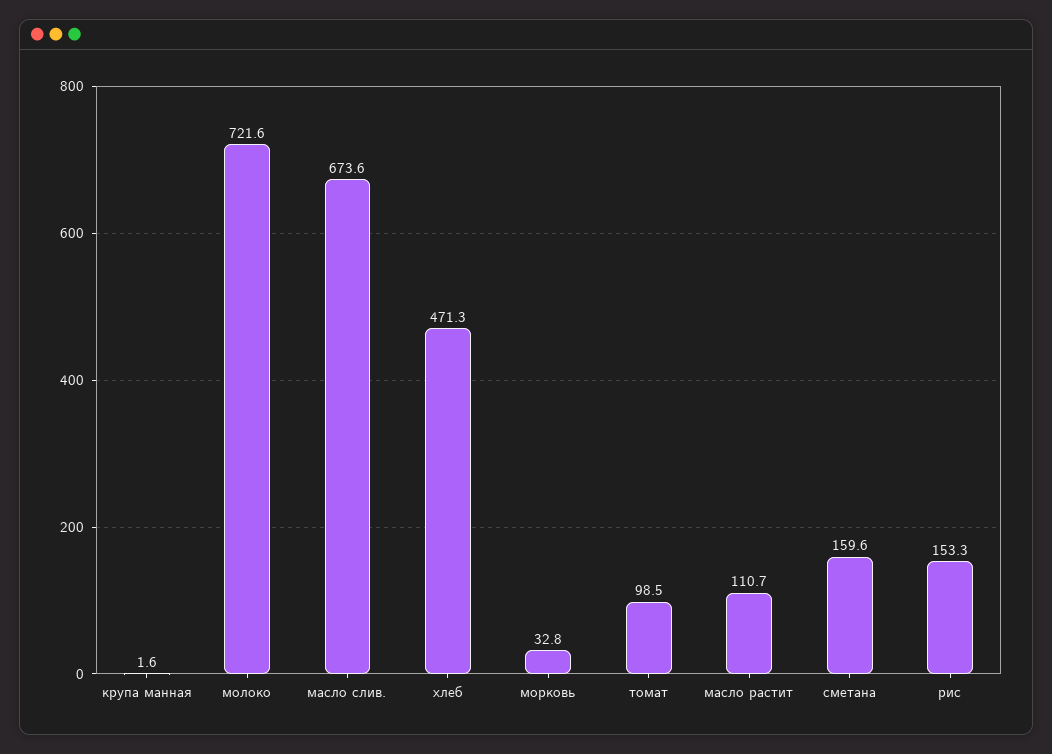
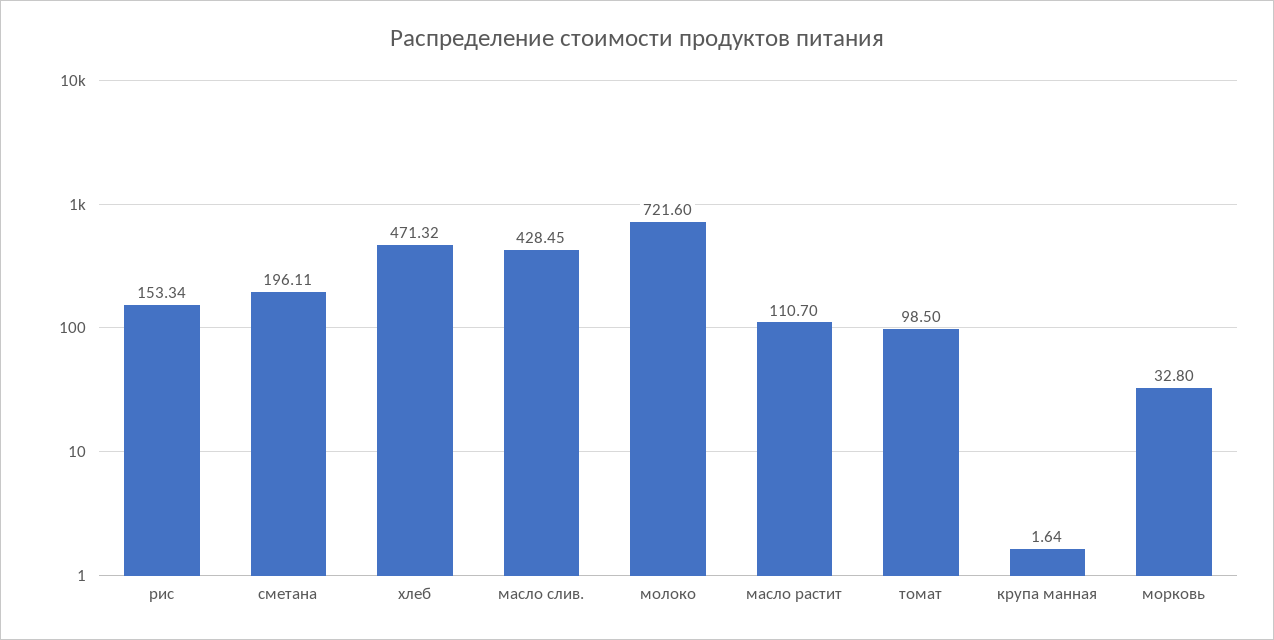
масло слив.: 673.6 -> 428.45
сметана: 159.6 -> 196.11

